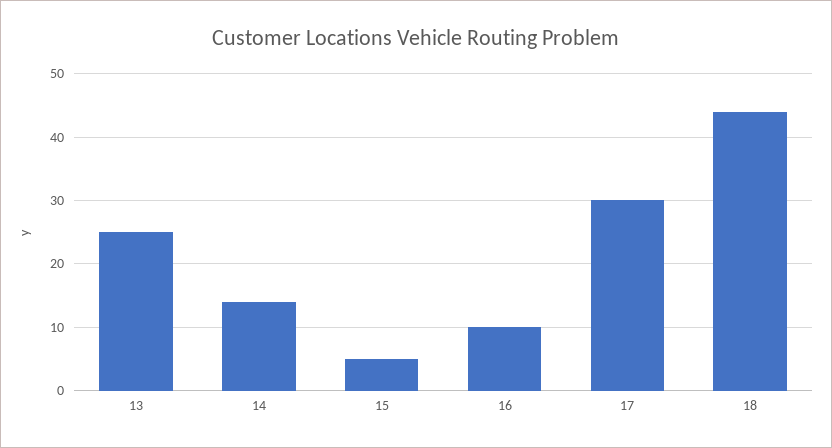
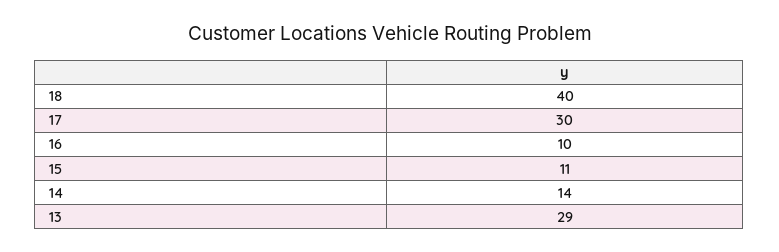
13: 25 -> 29
15: 5 -> 11
18: 44 -> 40

